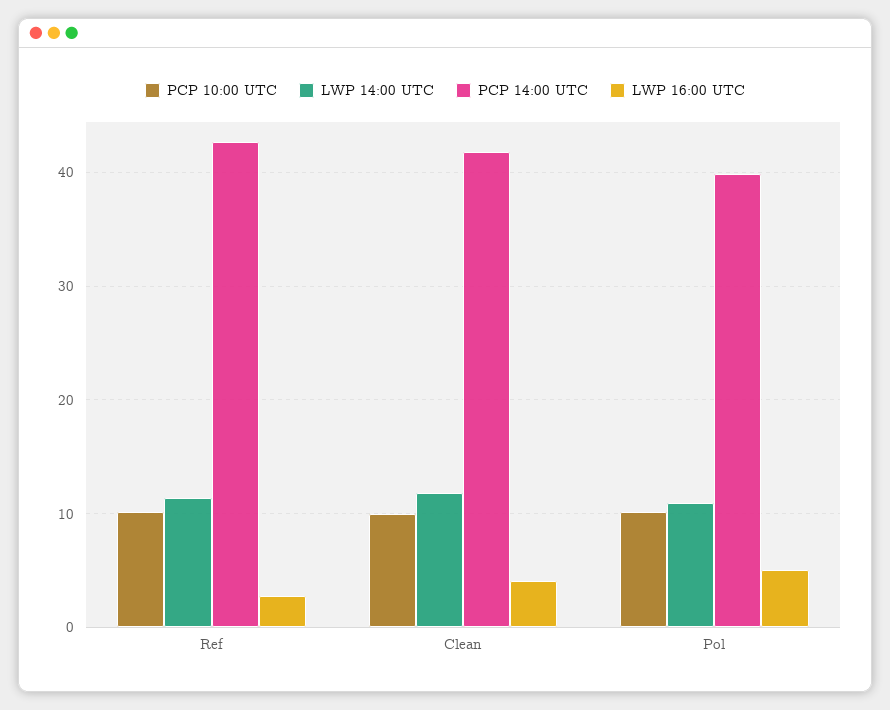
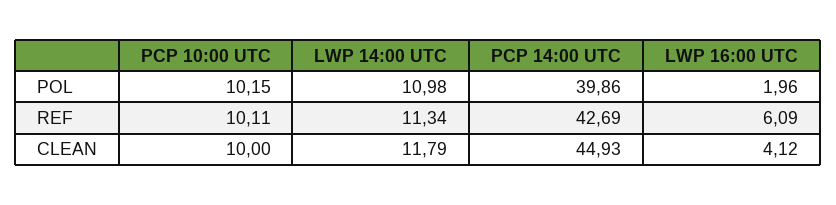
LWP 16:00 UTC, Ref: 3 -> 6.09
PCP 14:00 UTC, Clean: 42 -> 44.93
LWP 16:00 UTC, Pol: 5 -> 1.96

